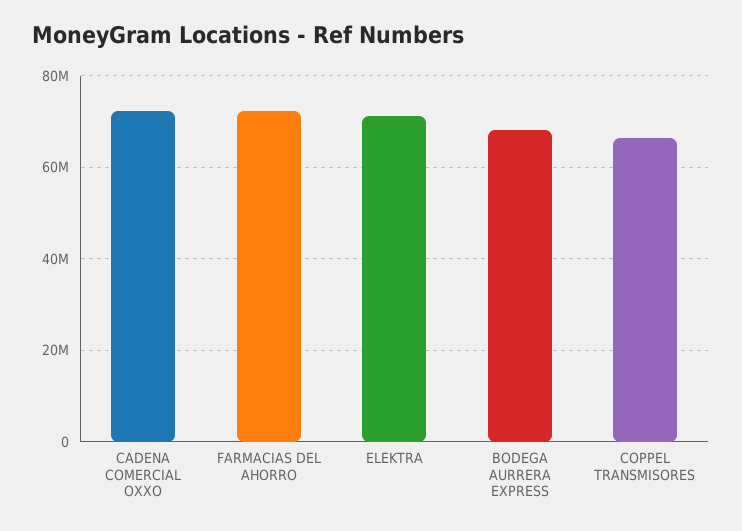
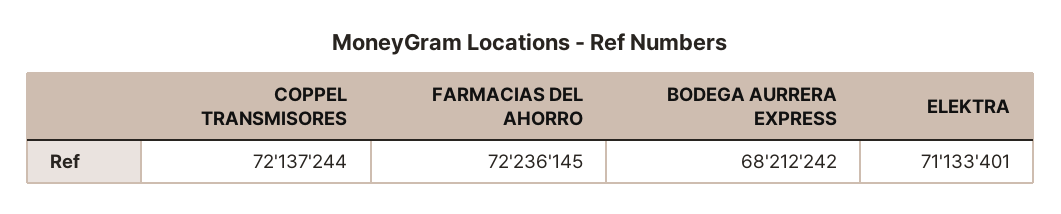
CADENA COMERCIAL OXXO: 72000000 -> none
COPPEL TRANSMISORES: 66000000 -> 72137244

